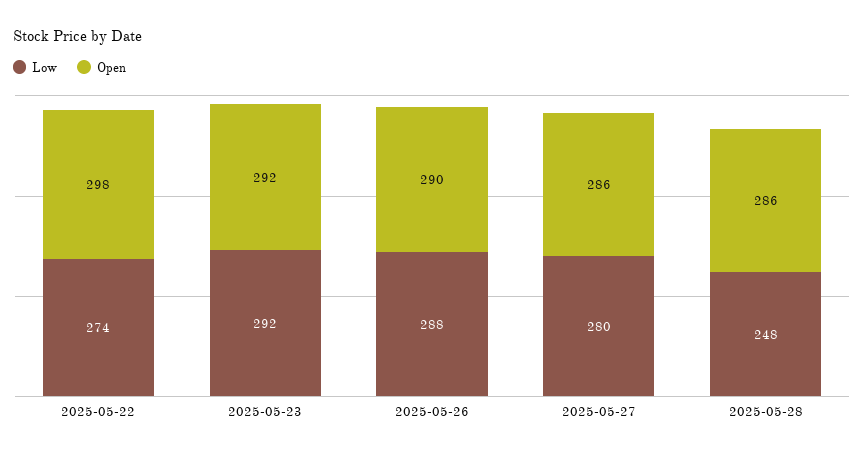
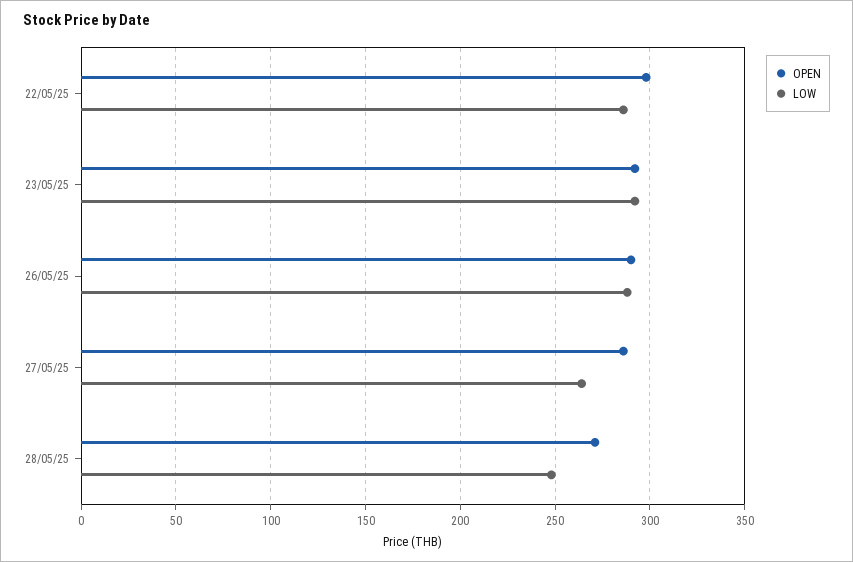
Low, 2025-05-22: 274 -> 285
Low, 2025-05-27: 280 -> 265
Open, 2025-05-28: 286 -> 270

